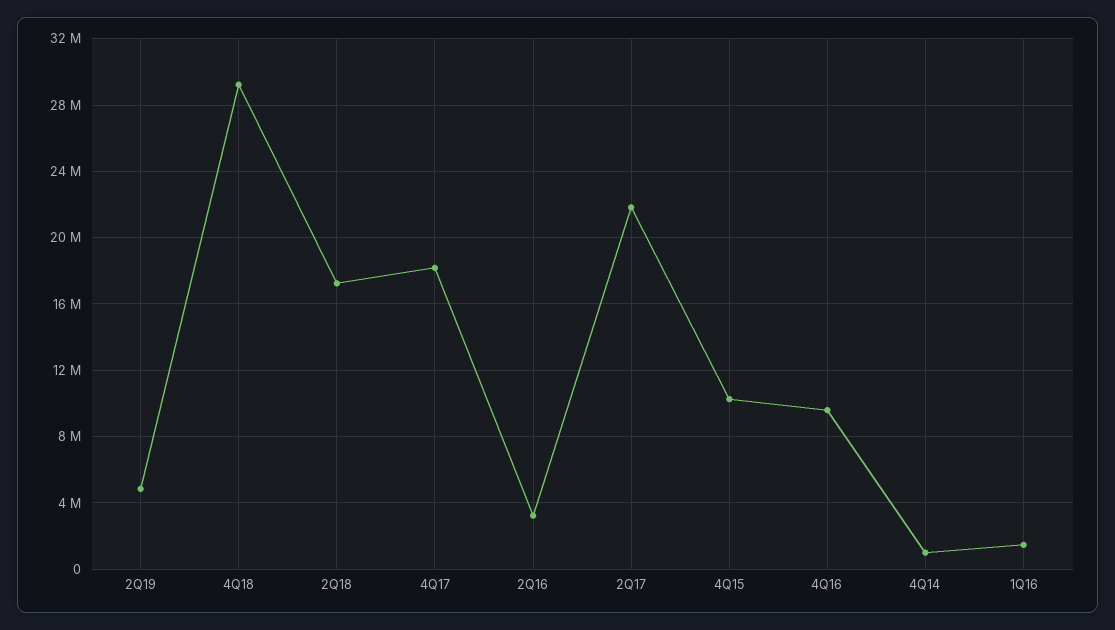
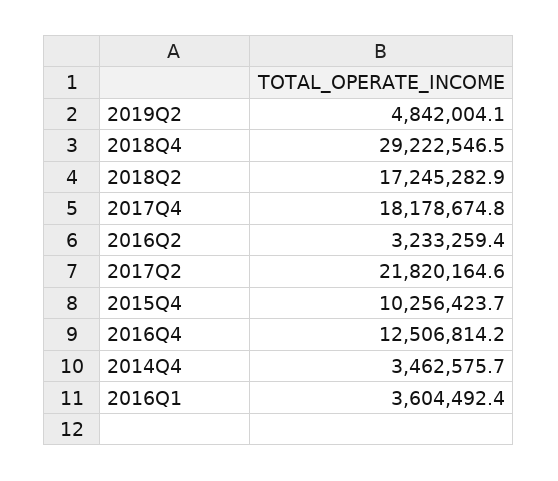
4Q16: 9500000 -> 12506814.2
4Q14: 1000000 -> 3462575.7
1Q16: 1500000 -> 3604492.4

